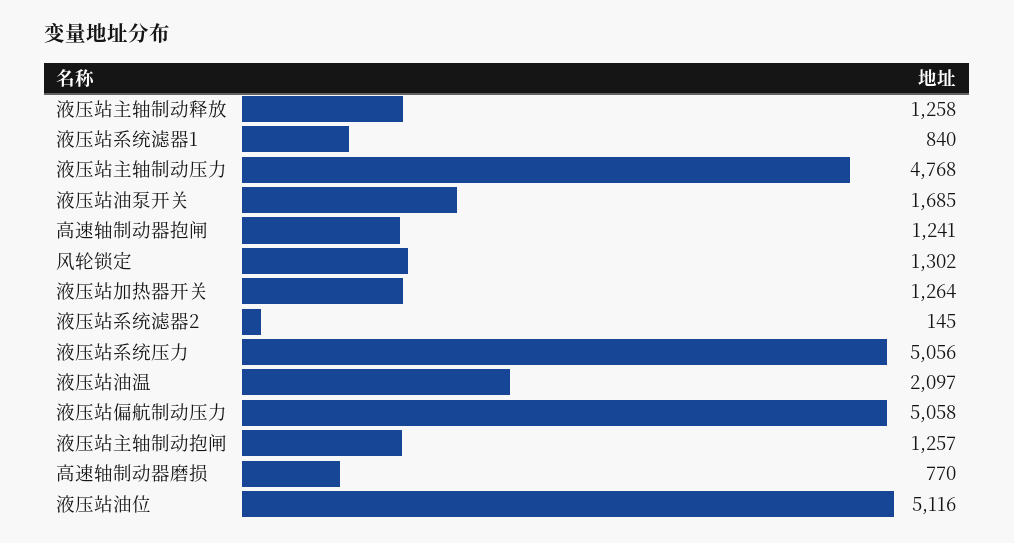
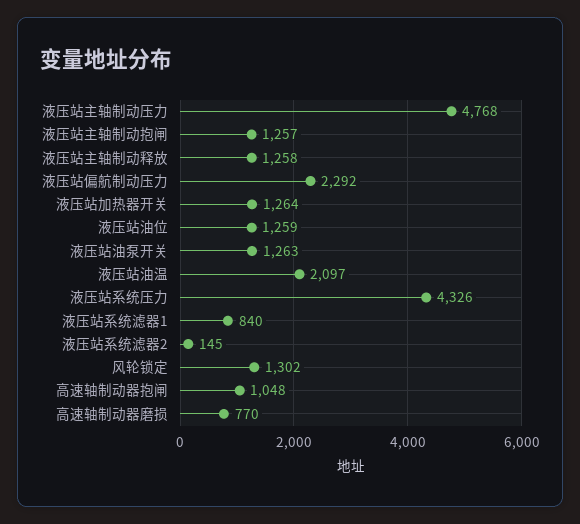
液压站油泵开关: 1685 -> 1263
高速轴制动器抱闸: 1241 -> 1048
液压站系统压力: 5056 -> 4326
液压站偏航制动压力: 5058 -> 2292
液压站油位: 5116 -> 1259

